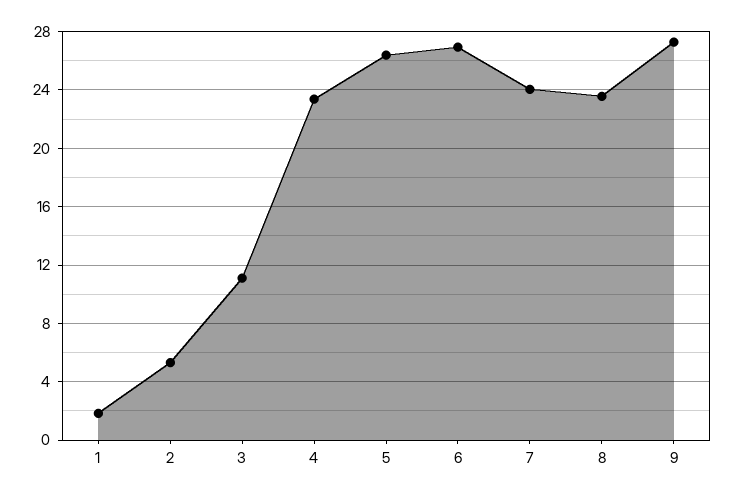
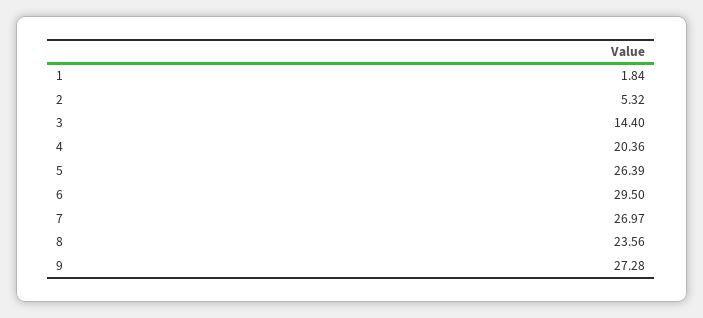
3: 11 -> 14.4
4: 23.5 -> 20.36
6: 27 -> 29.5
7: 24 -> 26.97

